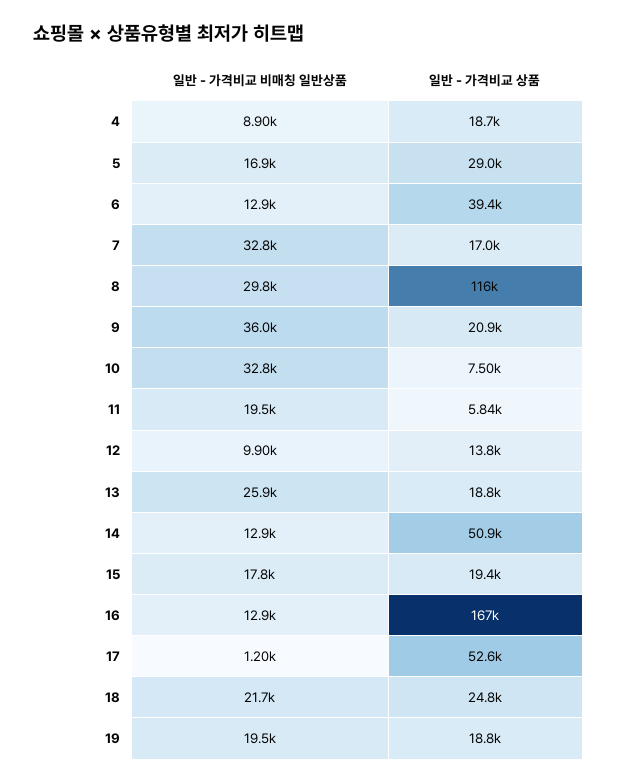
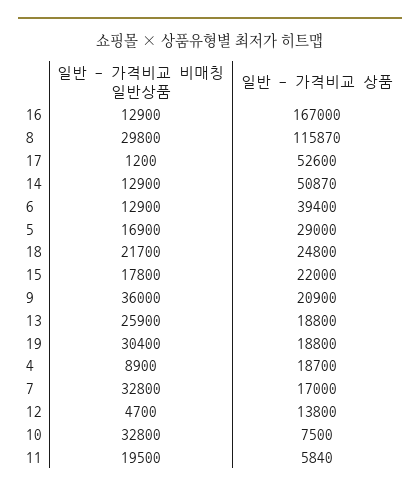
일반 - 가격비교 비매칭 일반상품, 12: 9900 -> 4700
일반 - 가격비교 상품, 15: 19400 -> 22000
일반 - 가격비교 비매칭 일반상품, 19: 19500 -> 30400

